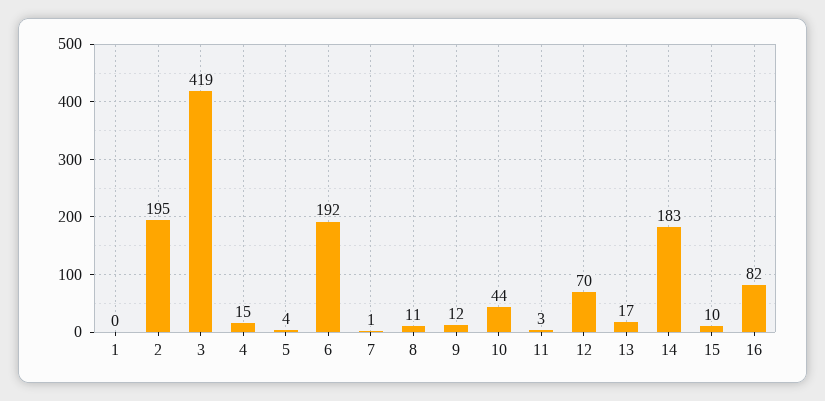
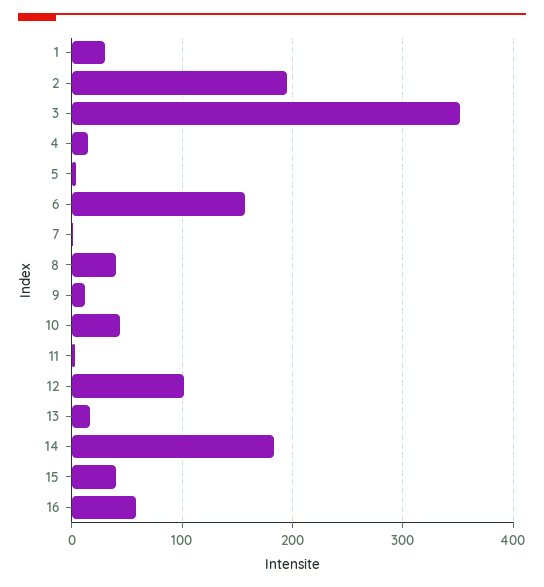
1: 0 -> 30
3: 419 -> 350
6: 192 -> 160
8: 11 -> 40
12: 70 -> 100
15: 10 -> 40
16: 82 -> 60

